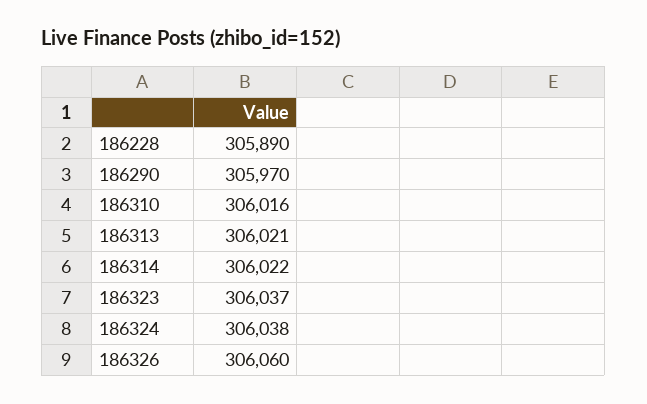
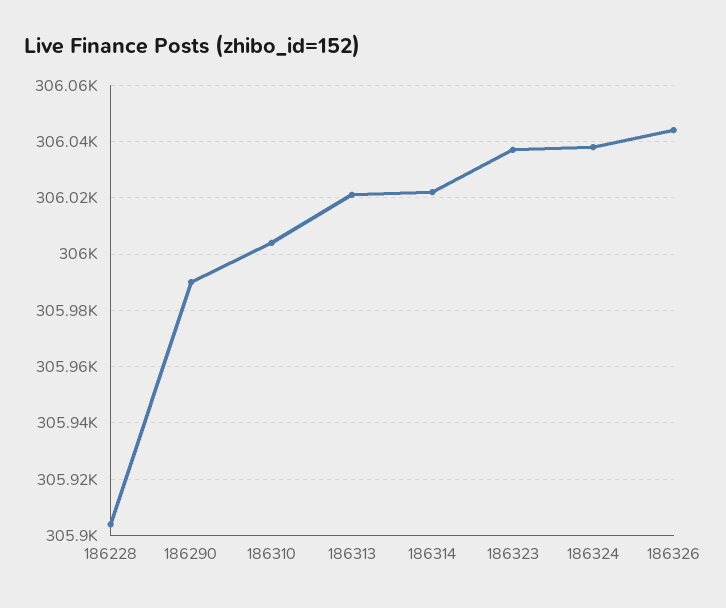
186228: 305890 -> 305905
186290: 305970 -> 305990
186310: 306016 -> 306005
186326: 306060 -> 306045

